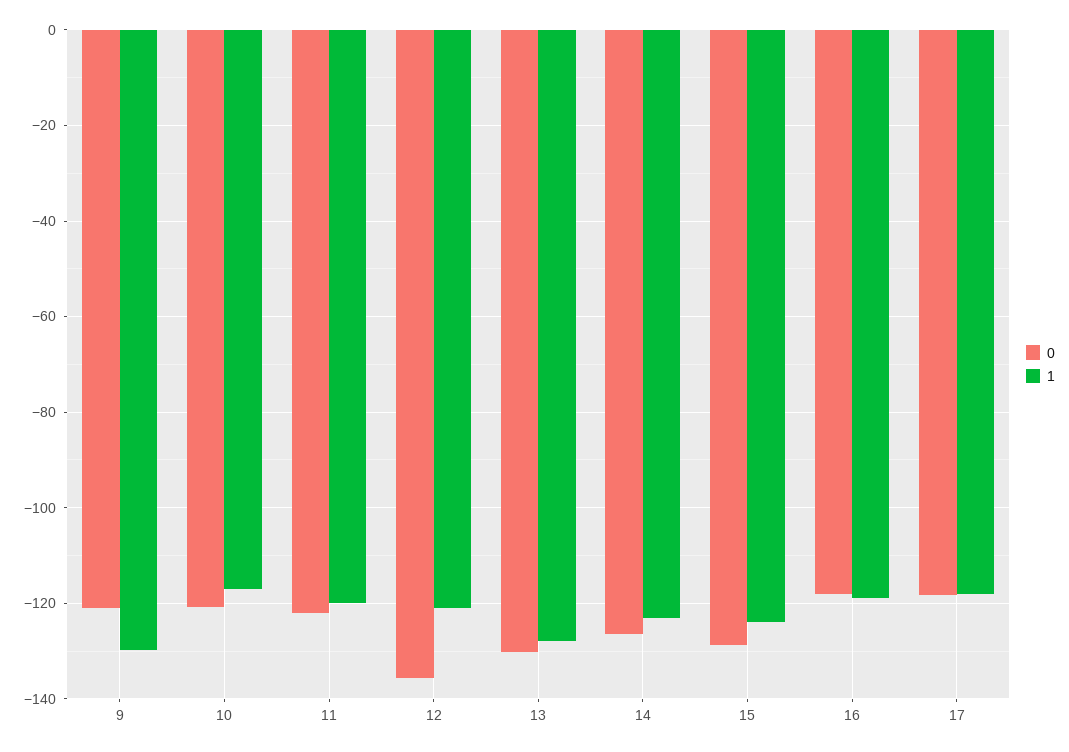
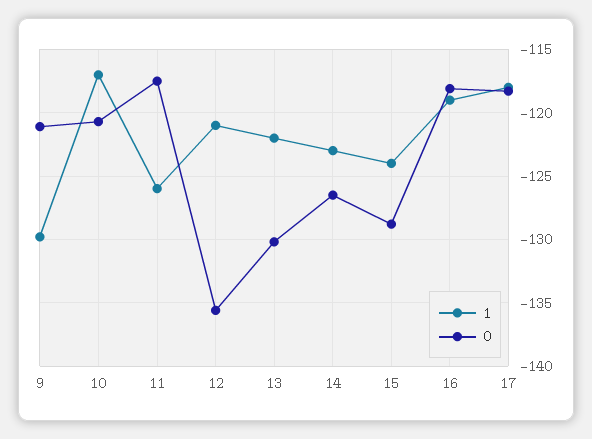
0, 11: -122 -> -117.5
1, 11: -120 -> -126
1, 13: -128 -> -122

